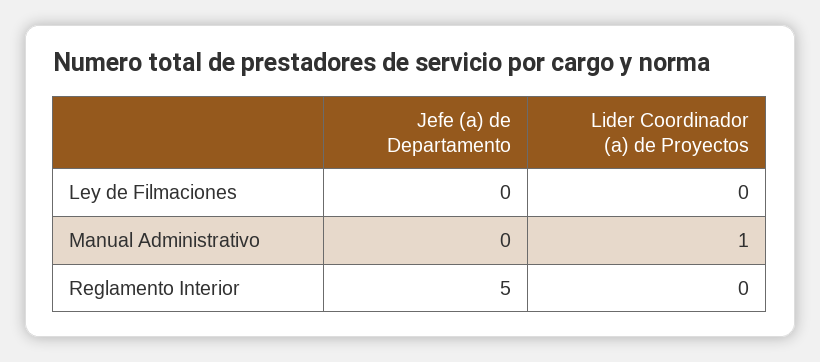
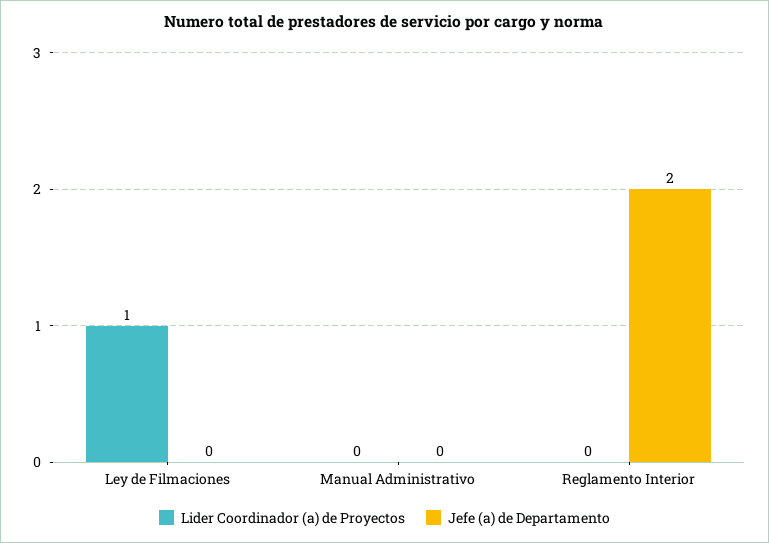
Lider Coordinador (a) de Proyectos, Ley de Filmaciones: 0 -> 1
Lider Coordinador (a) de Proyectos, Manual Administrativo: 1 -> 0
Jefe (a) de Departamento, Reglamento Interior: 5 -> 2

